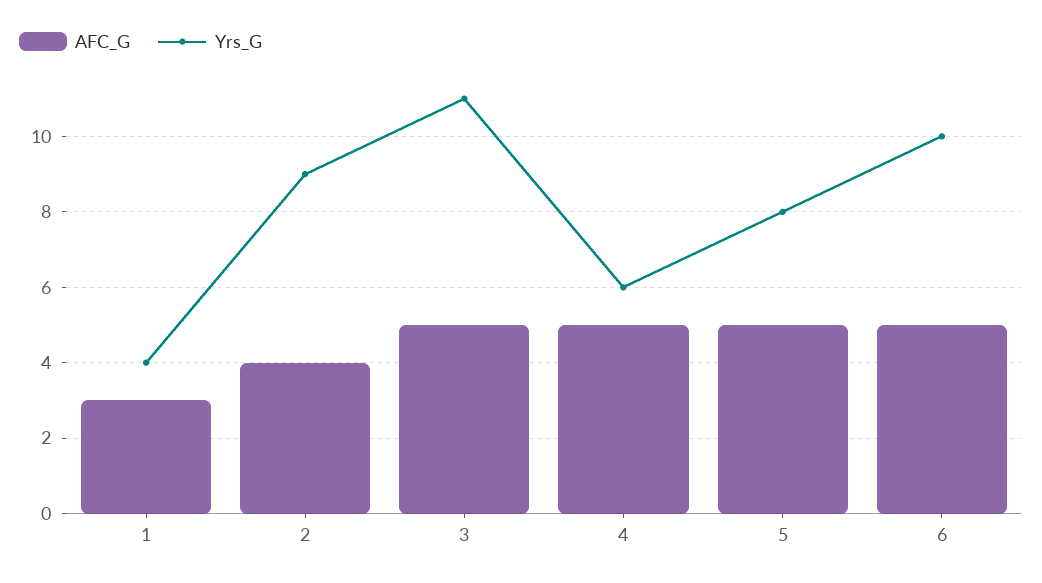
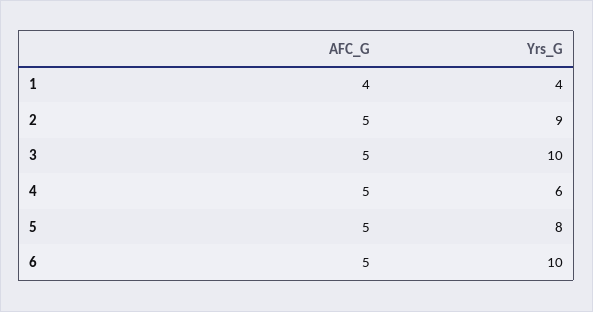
AFC_G, 1: 3 -> 4
AFC_G, 2: 4 -> 5
Yrs_G, 3: 11 -> 10

